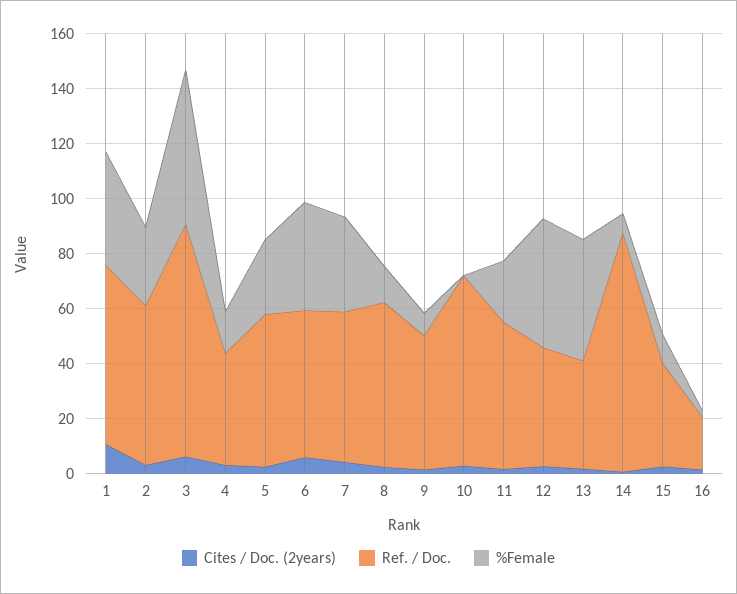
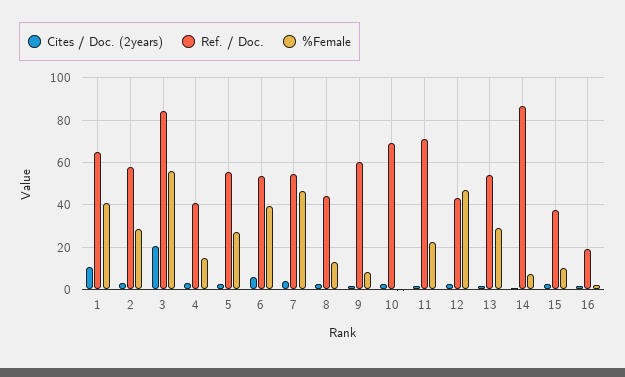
Cites / Doc. (2years), 3: 5 -> 20
%Female, 7: 35 -> 45
Ref. / Doc., 8: 60 -> 45
Ref. / Doc., 9: 50 -> 60
Ref. / Doc., 11: 55 -> 70
Ref. / Doc., 13: 40 -> 55
%Female, 13: 45 -> 30

